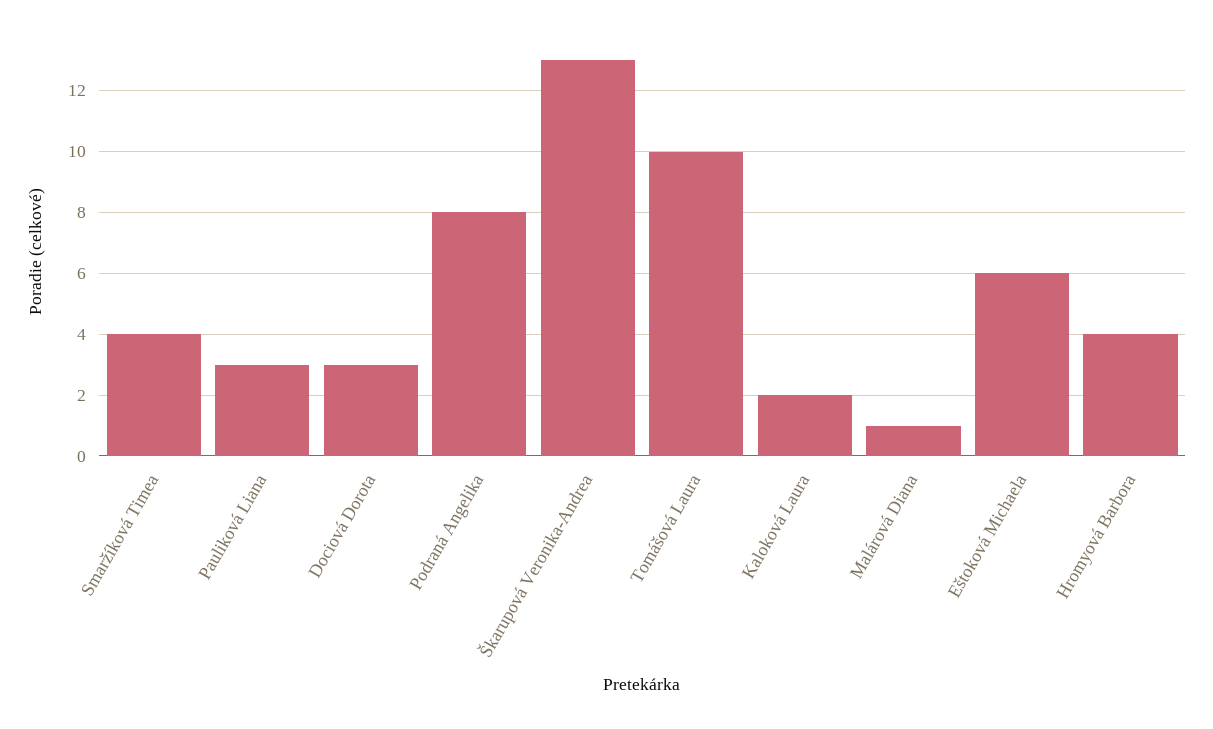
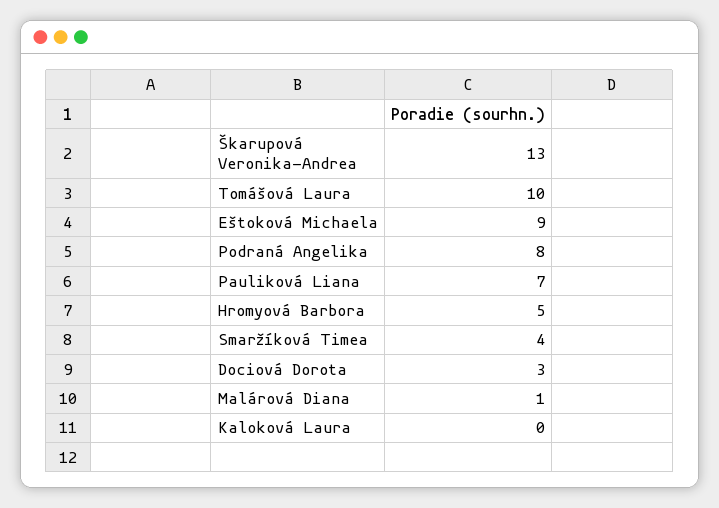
Pauliková Liana: 3 -> 7
Kaloková Laura: 2 -> 0
Eštoková Michaela: 6 -> 9
Hromyová Barbora: 4 -> 5

